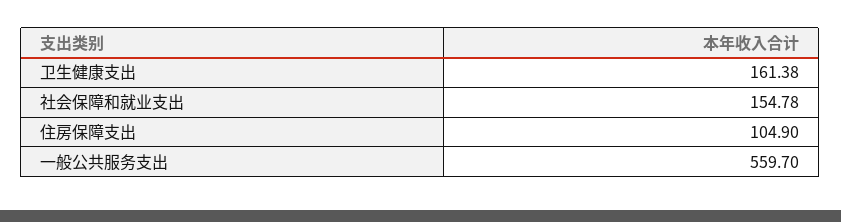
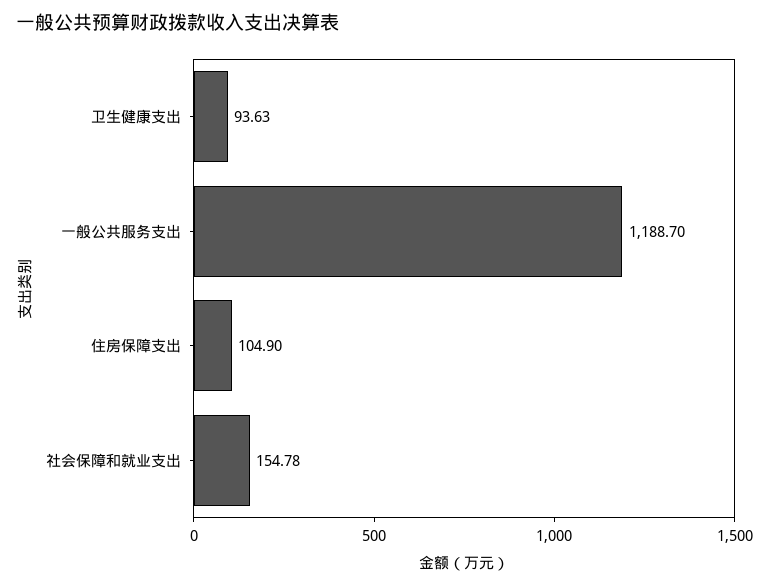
卫生健康支出: 161.38 -> 93.63
一般公共服务支出: 559.7 -> 1188.7

